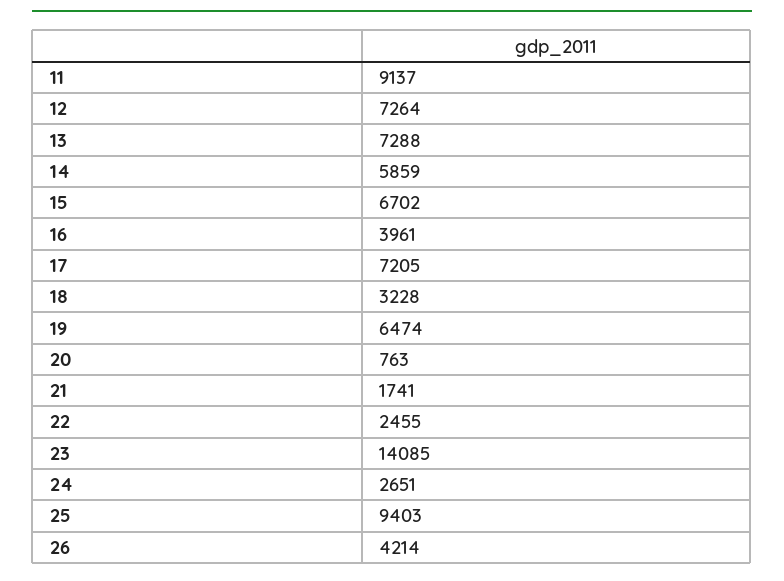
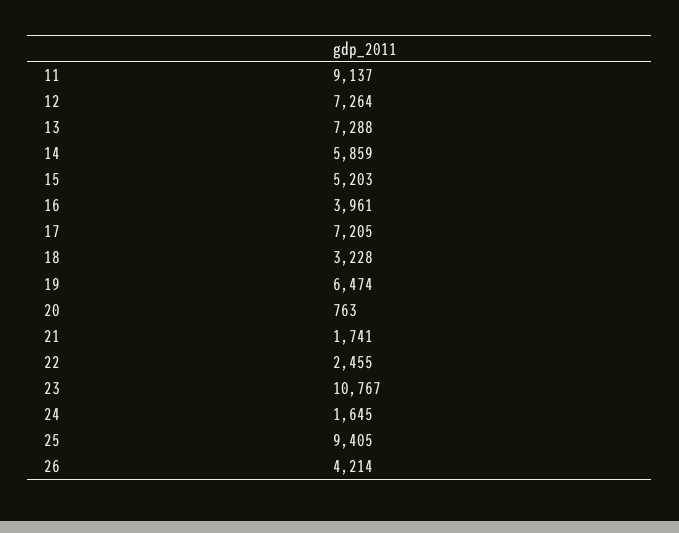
15: 6702 -> 5203
23: 14085 -> 10767
24: 2651 -> 1645
25: 9403 -> 9405

